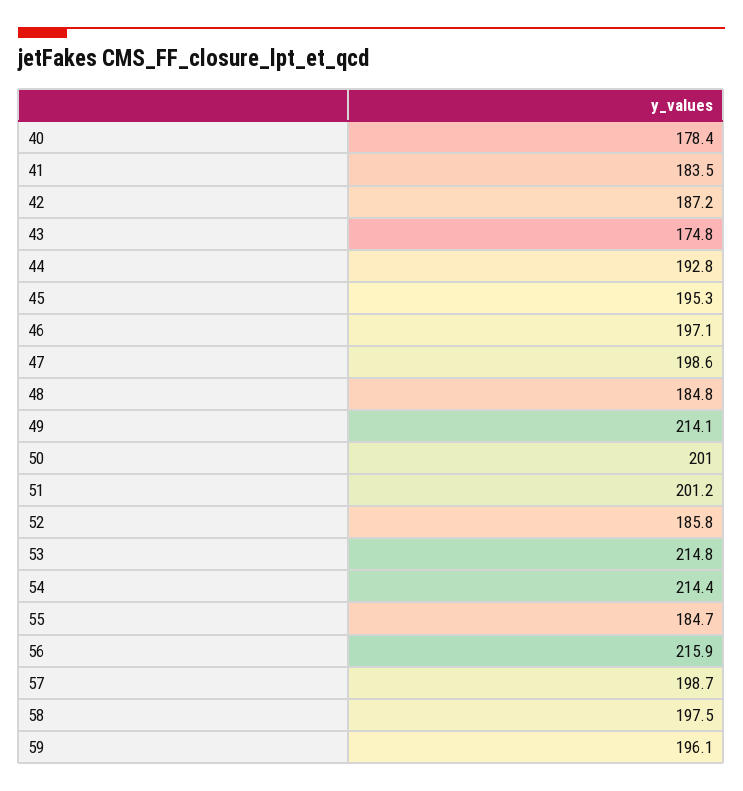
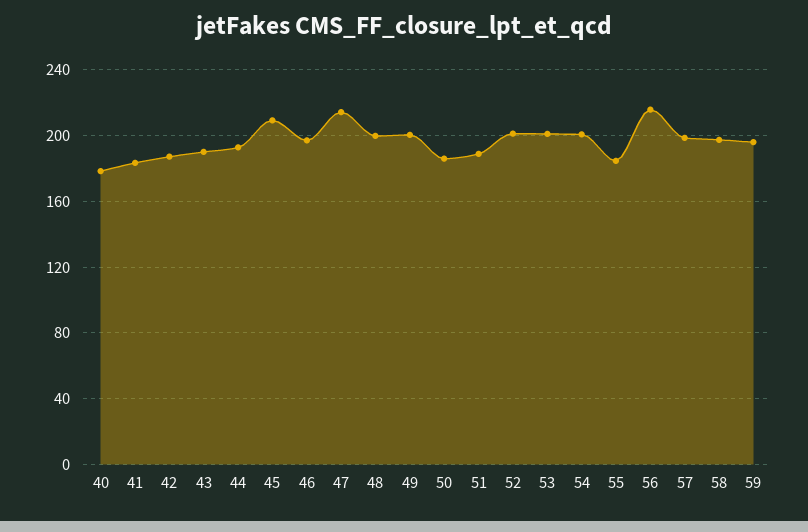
43: 174.8 -> 190
45: 195.3 -> 210
47: 198.6 -> 215
48: 184.8 -> 200
49: 214.1 -> 200
50: 201 -> 185
51: 201.2 -> 190
52: 185.8 -> 200
53: 214.8 -> 200
54: 214.4 -> 200

